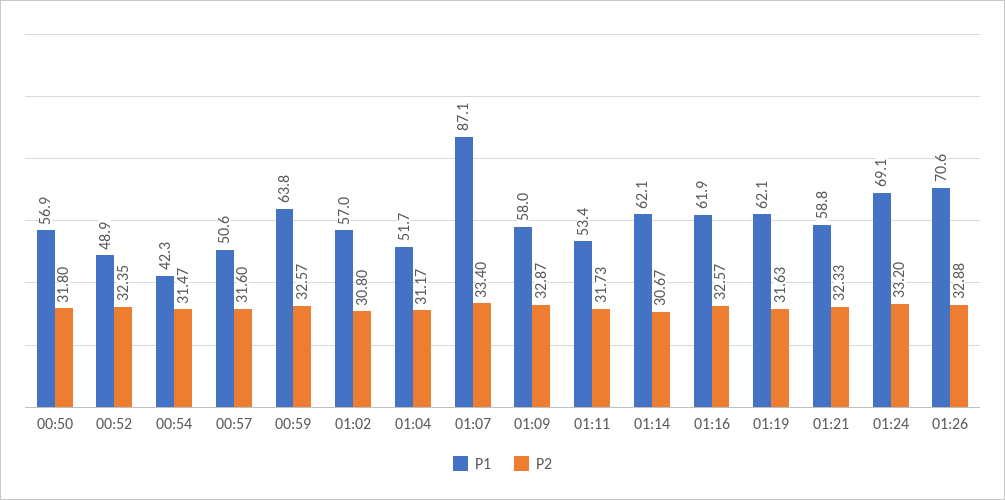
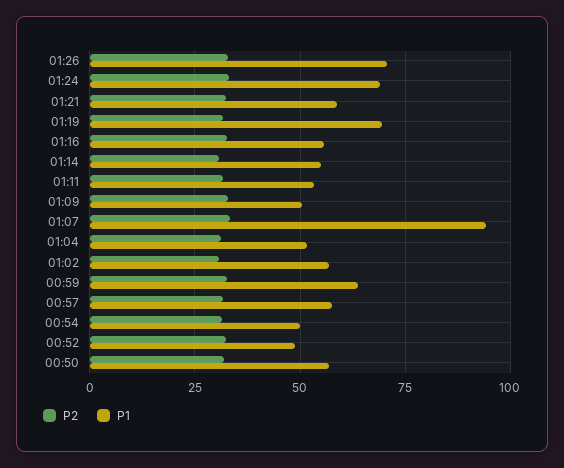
P1, 00:54: 42.3 -> 50
P1, 00:57: 50.6 -> 57.5
P1, 01:07: 87.1 -> 95
P1, 01:09: 58 -> 50
P1, 01:14: 62.1 -> 55
P1, 01:16: 61.9 -> 55
P1, 01:19: 62.1 -> 70

